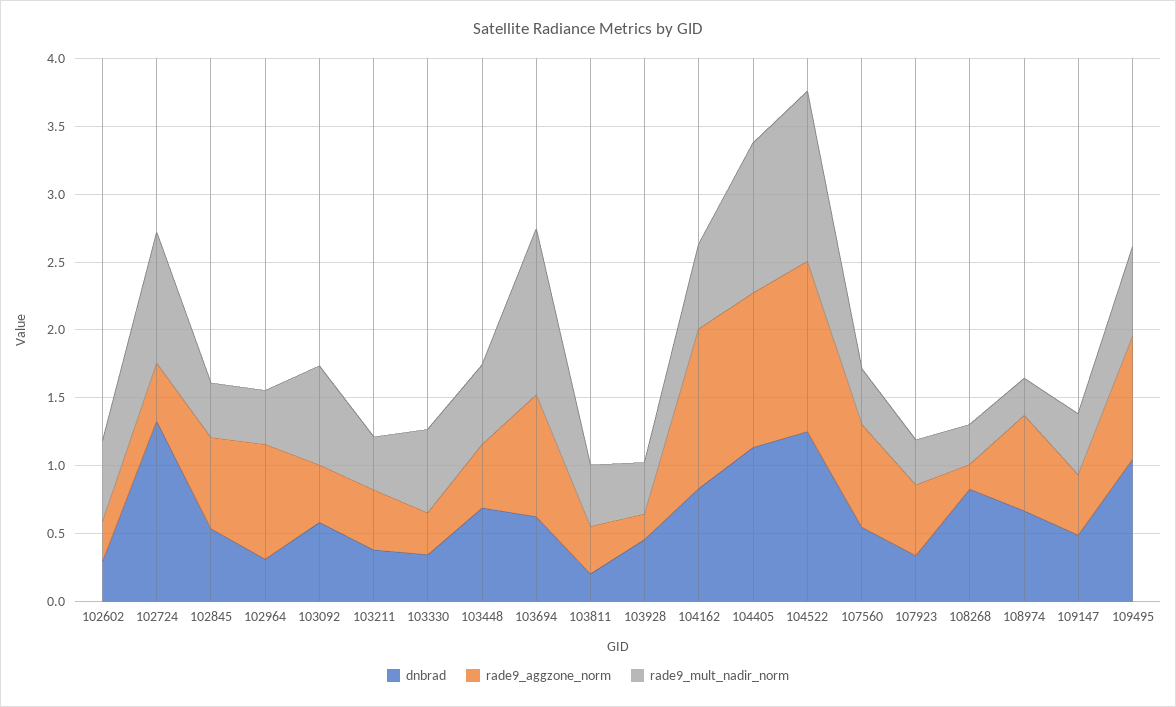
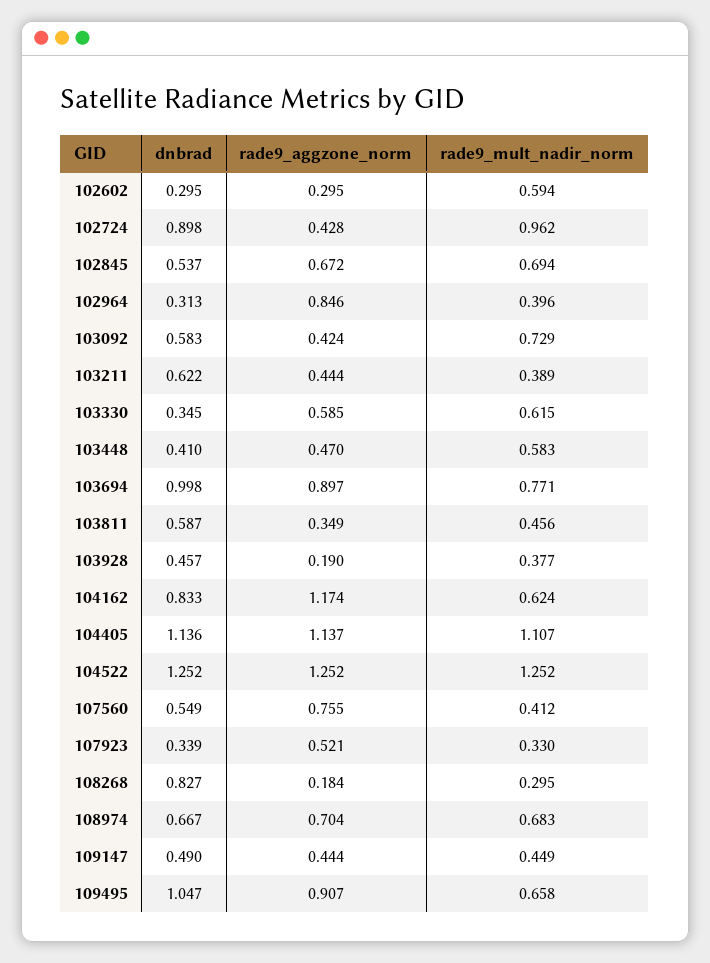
dnbrad, 102724: 1.3 -> 0.898
rade9_mult_nadir_norm, 102845: 0.4 -> 0.694
dnbrad, 103211: 0.4 -> 0.622
rade9_aggzone_norm, 103330: 0.3 -> 0.585
dnbrad, 103448: 0.7 -> 0.41
dnbrad, 103694: 0.6 -> 0.998
rade9_mult_nadir_norm, 103694: 1.2 -> 0.771
dnbrad, 103811: 0.2 -> 0.587
rade9_mult_nadir_norm, 108974: 0.3 -> 0.683

